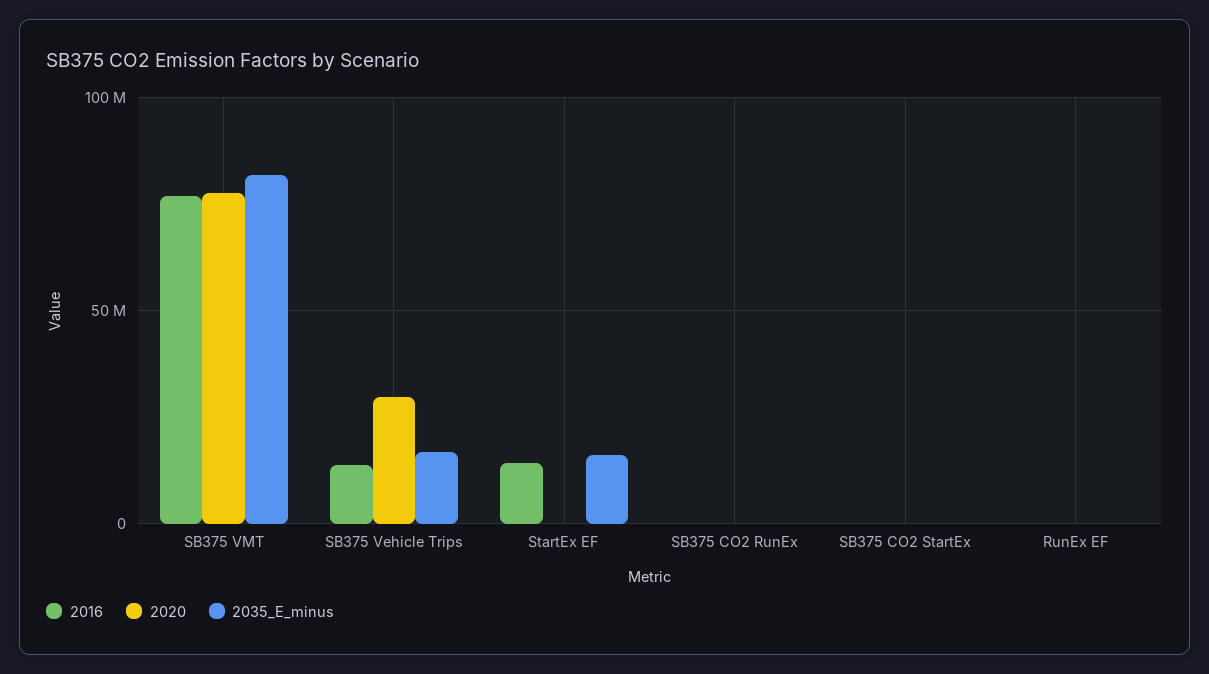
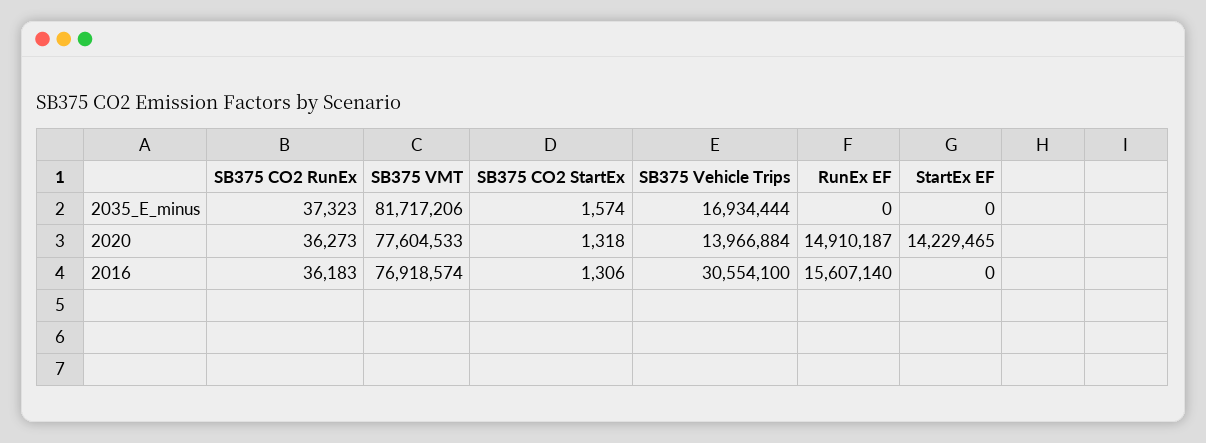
2016, SB375 Vehicle Trips: 15000000 -> 30554100
2020, SB375 Vehicle Trips: 30000000 -> 13966884
2016, StartEx EF: 15000000 -> 0
2020, StartEx EF: 0 -> 14229465
2035_E_minus, StartEx EF: 15000000 -> 0
2016, RunEx EF: 0 -> 15607140
2020, RunEx EF: 0 -> 14910187

